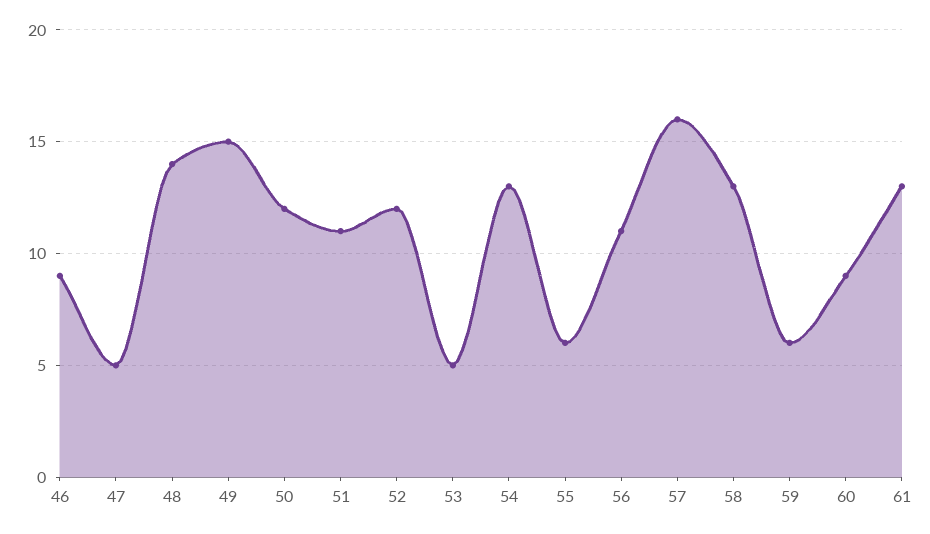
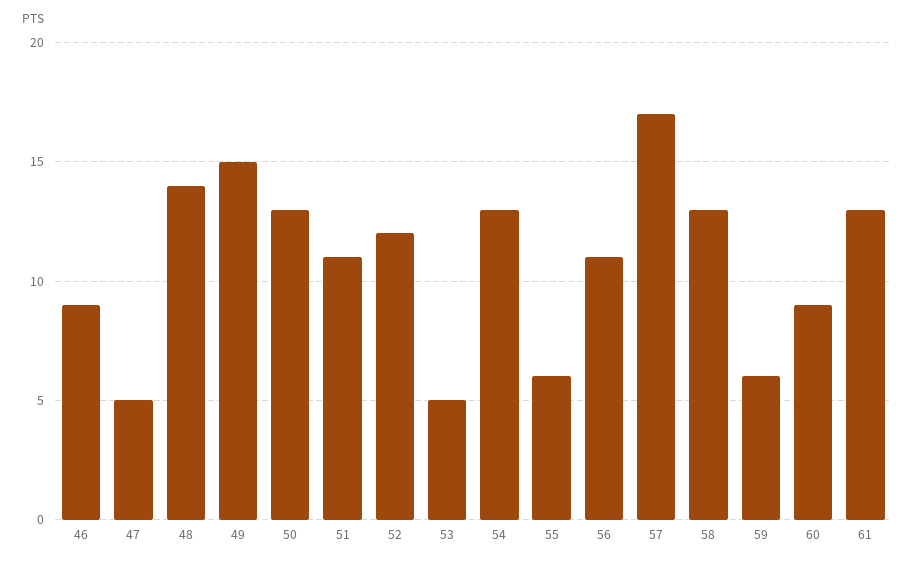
50: 12 -> 13
57: 16 -> 17

